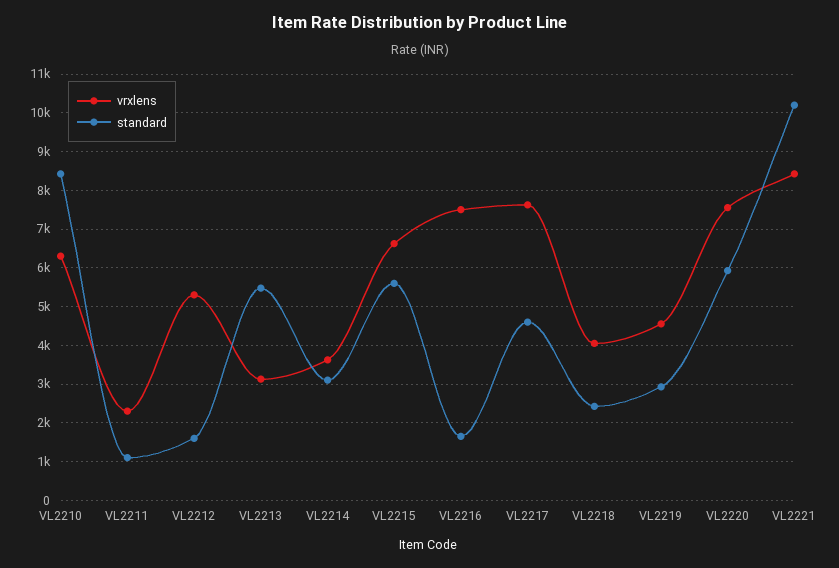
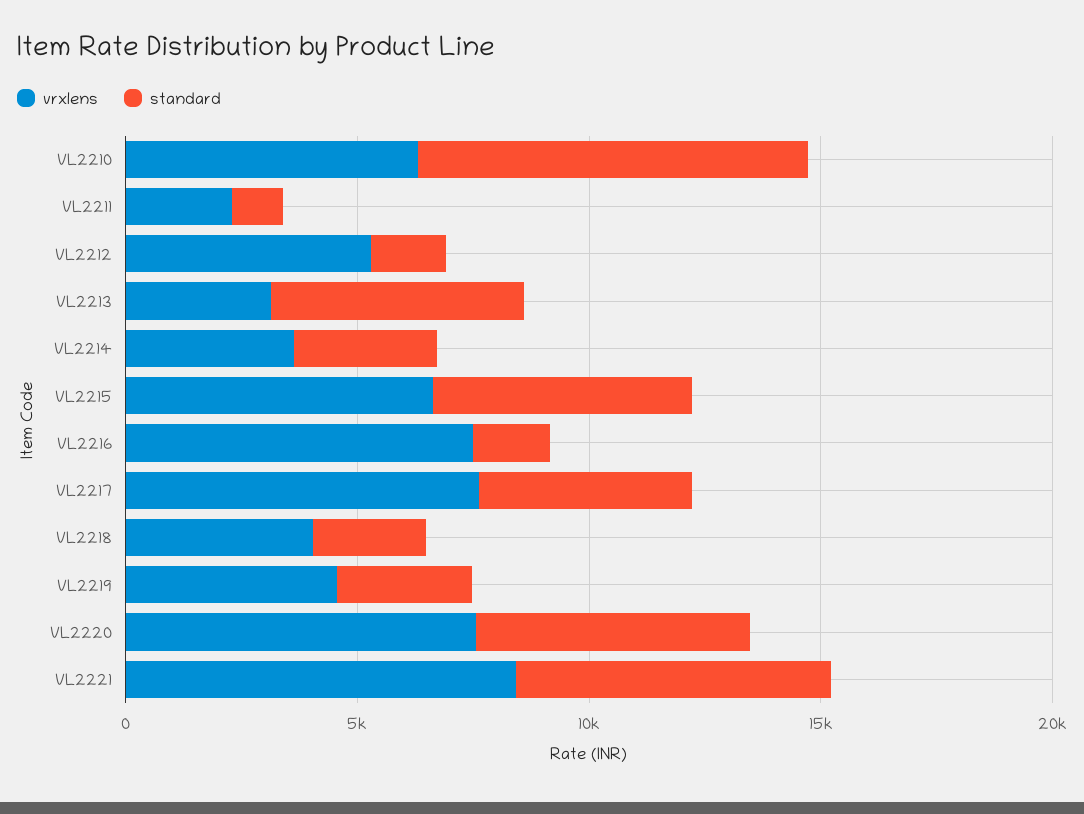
standard, VL2221: 10200 -> 7000

